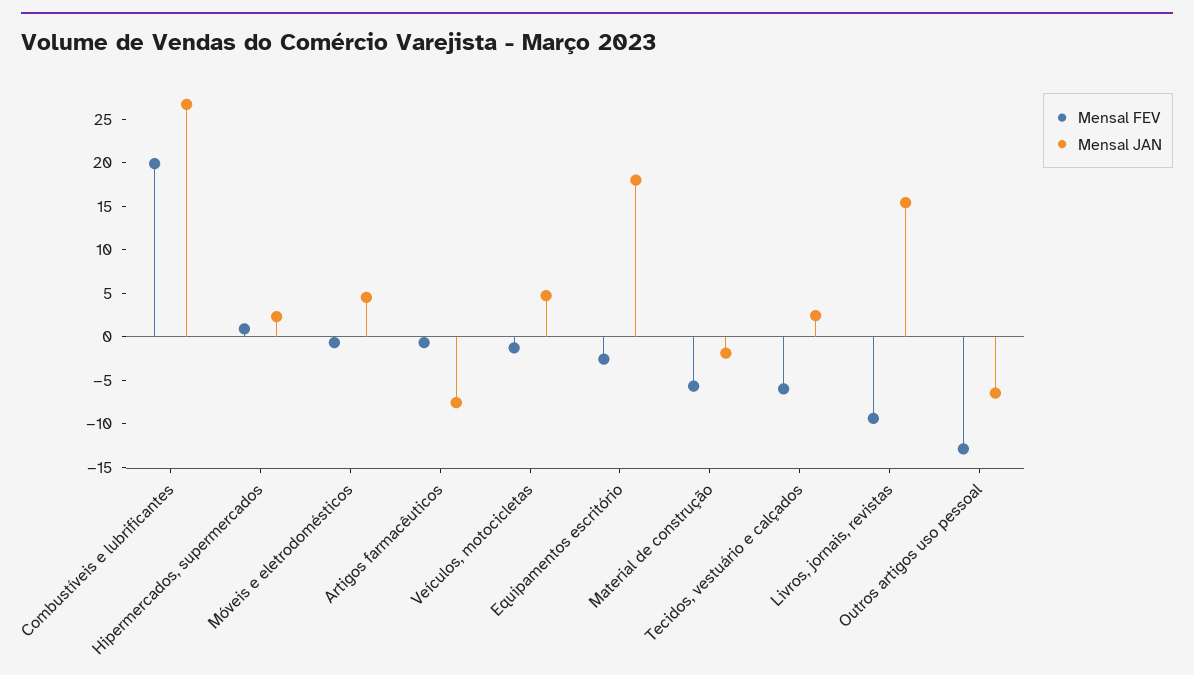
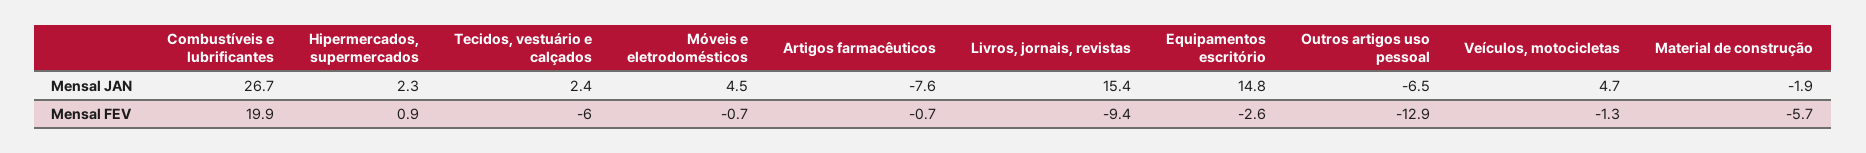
Mensal JAN, Equipamentos escritório: 18 -> 14.8

